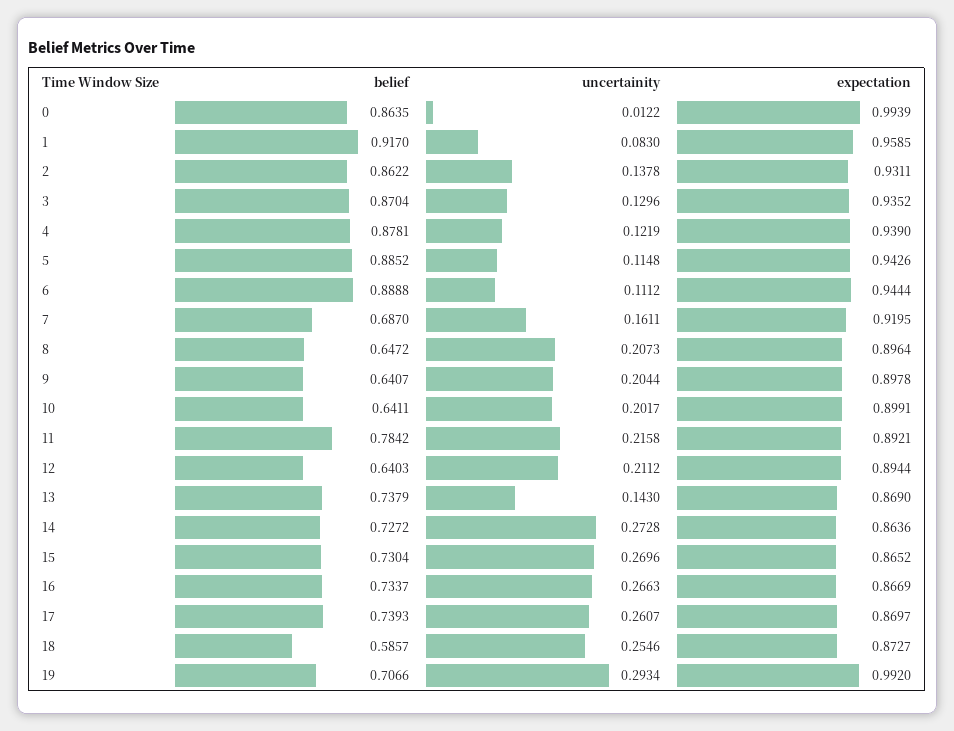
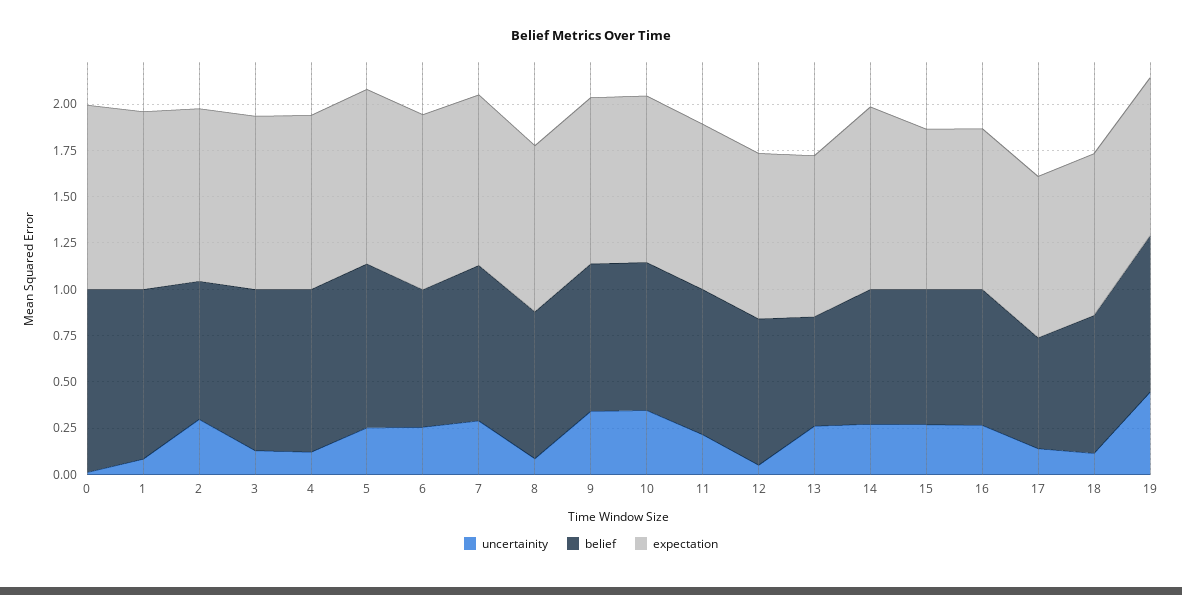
belief, 0: 0.8635 -> 1
belief, 2: 0.8622 -> 0.75
uncertainity, 2: 0.1378 -> 0.3
uncertainity, 5: 0.1148 -> 0.25
belief, 6: 0.8888 -> 0.75
uncertainity, 6: 0.1112 -> 0.25
belief, 7: 0.687 -> 0.85
uncertainity, 7: 0.1611 -> 0.3
belief, 8: 0.6472 -> 0.8
uncertainity, 8: 0.2073 -> 0.1
belief, 9: 0.6407 -> 0.8
uncertainity, 9: 0.2044 -> 0.35
belief, 10: 0.6411 -> 0.8
uncertainity, 10: 0.2017 -> 0.35
belief, 12: 0.6403 -> 0.8
uncertainity, 12: 0.2112 -> 0.05
belief, 13: 0.7379 -> 0.6
uncertainity, 13: 0.143 -> 0.25
expectation, 14: 0.8636 -> 1
belief, 17: 0.7393 -> 0.6
uncertainity, 17: 0.2607 -> 0.15
belief, 18: 0.5857 -> 0.75
uncertainity, 18: 0.2546 -> 0.1
belief, 19: 0.7066 -> 0.85
uncertainity, 19: 0.2934 -> 0.45
expectation, 19: 0.992 -> 0.85

